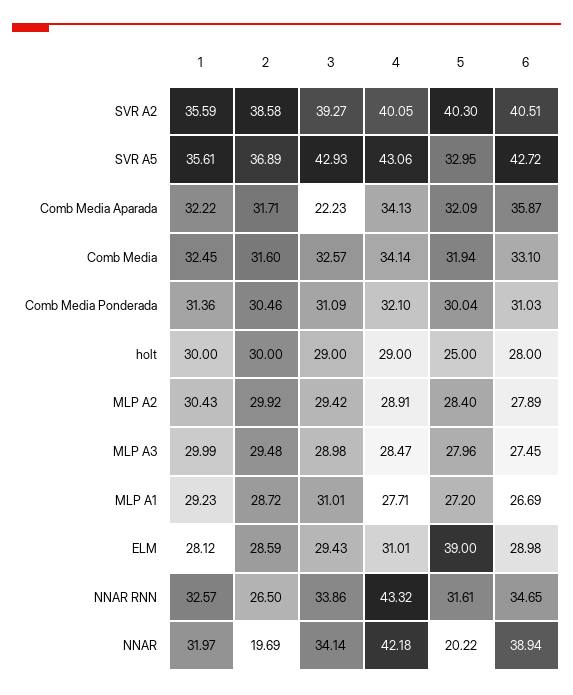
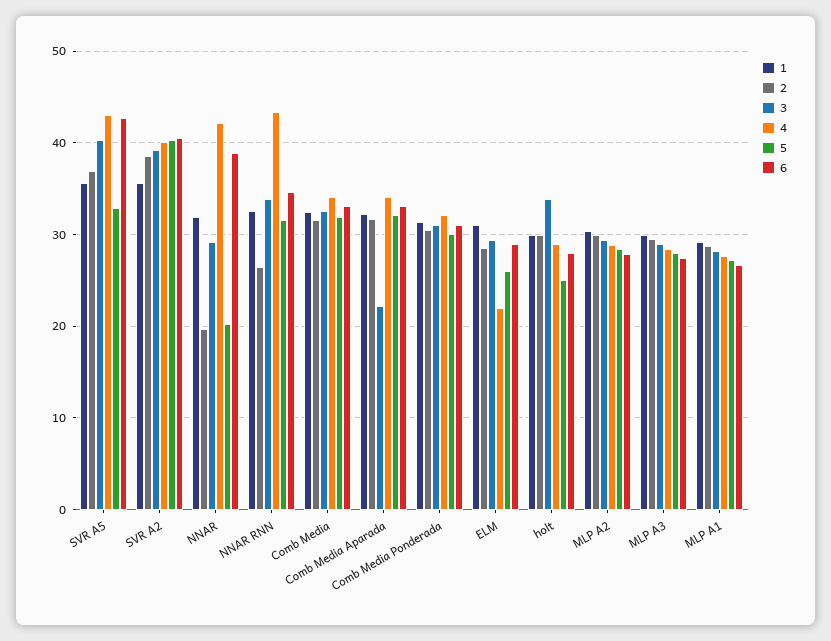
3, SVR A5: 42.93 -> 40
6, Comb Media Aparada: 35.87 -> 33
3, holt: 29 -> 34
3, MLP A1: 31.01 -> 28
1, ELM: 28.12 -> 31
4, ELM: 31.01 -> 22
5, ELM: 39 -> 26
3, NNAR: 34.14 -> 29

